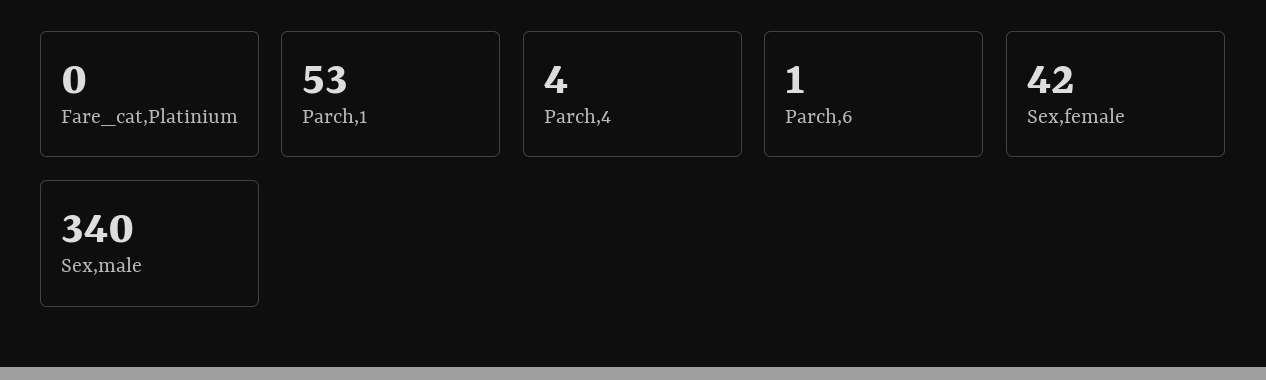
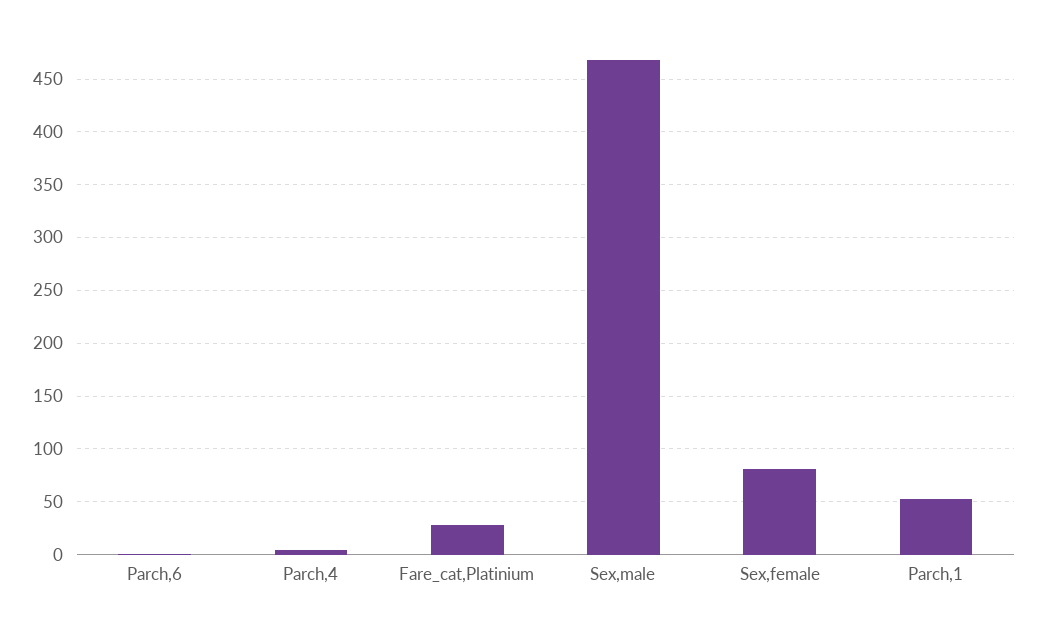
Fare_cat,Platinium: 0 -> 30
Sex,female: 42 -> 80
Sex,male: 340 -> 470

